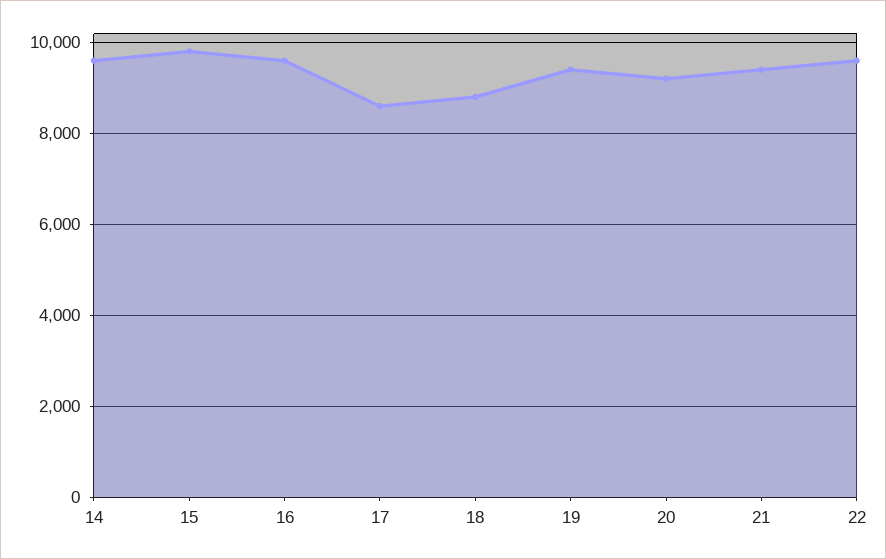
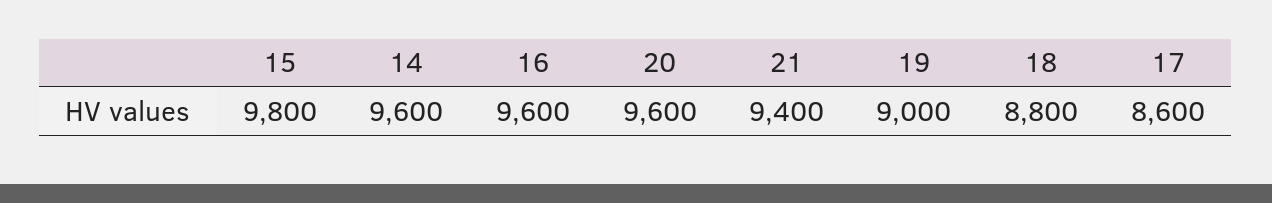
19: 9400 -> 9000
20: 9200 -> 9600
22: 9600 -> none

